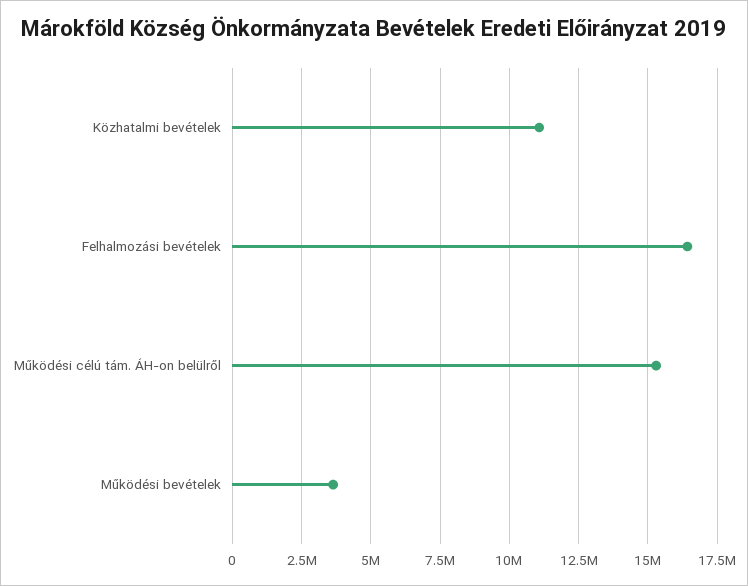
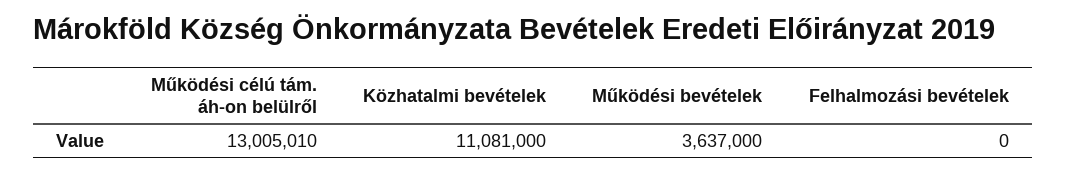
Felhalmozási bevételek: 16500000 -> 0
Működési célú tám. ÁH-on belülről: 15250000 -> 13005010

